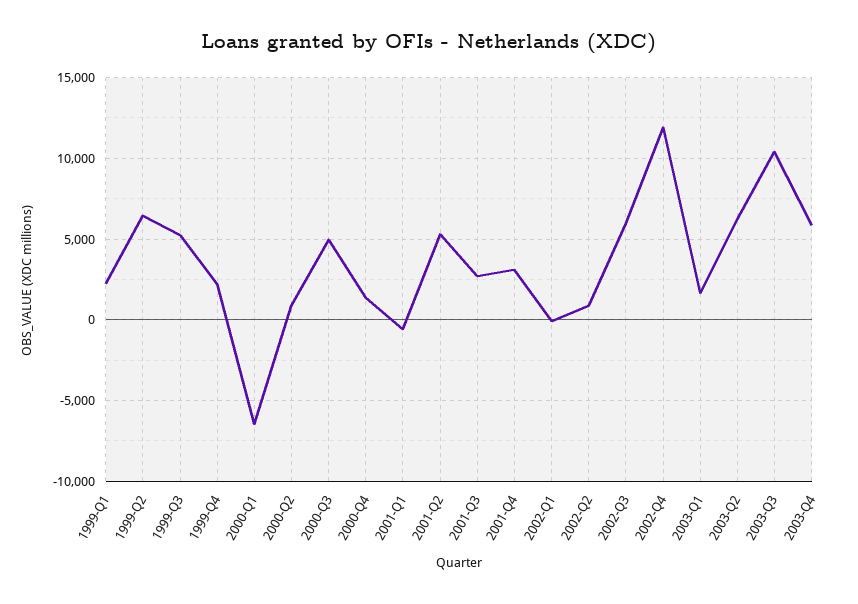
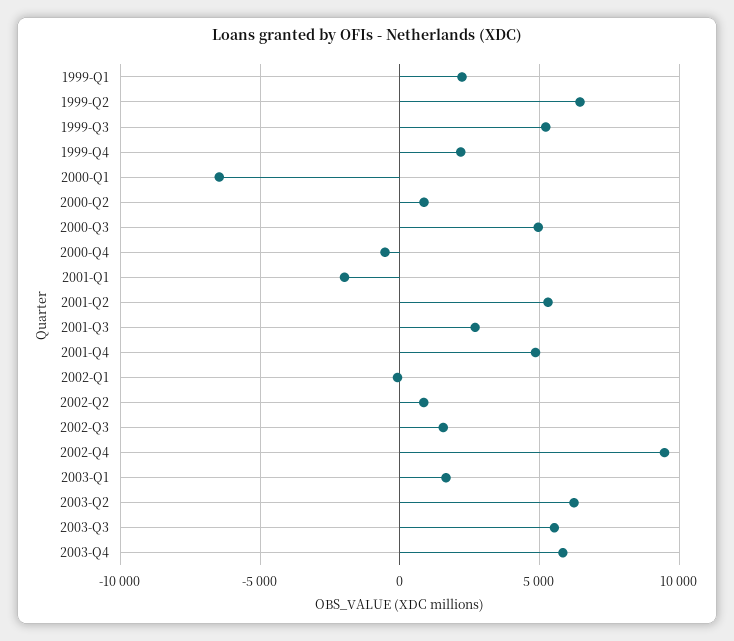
2000-Q4: 1500 -> -500
2001-Q1: -500 -> -2000
2001-Q4: 3000 -> 5000
2002-Q3: 6000 -> 1500
2002-Q4: 12000 -> 9500
2003-Q3: 10500 -> 5500

